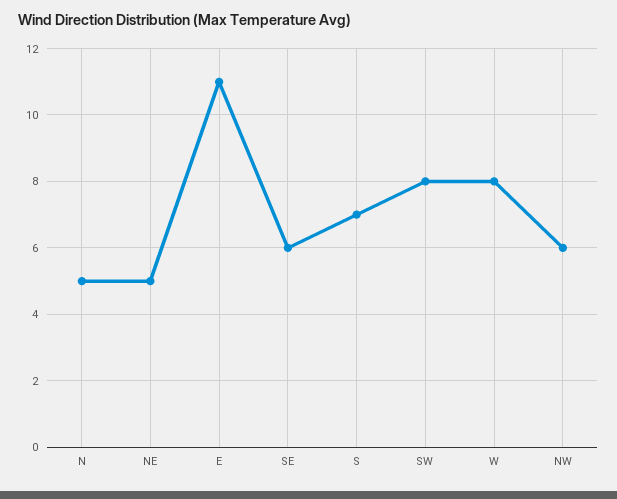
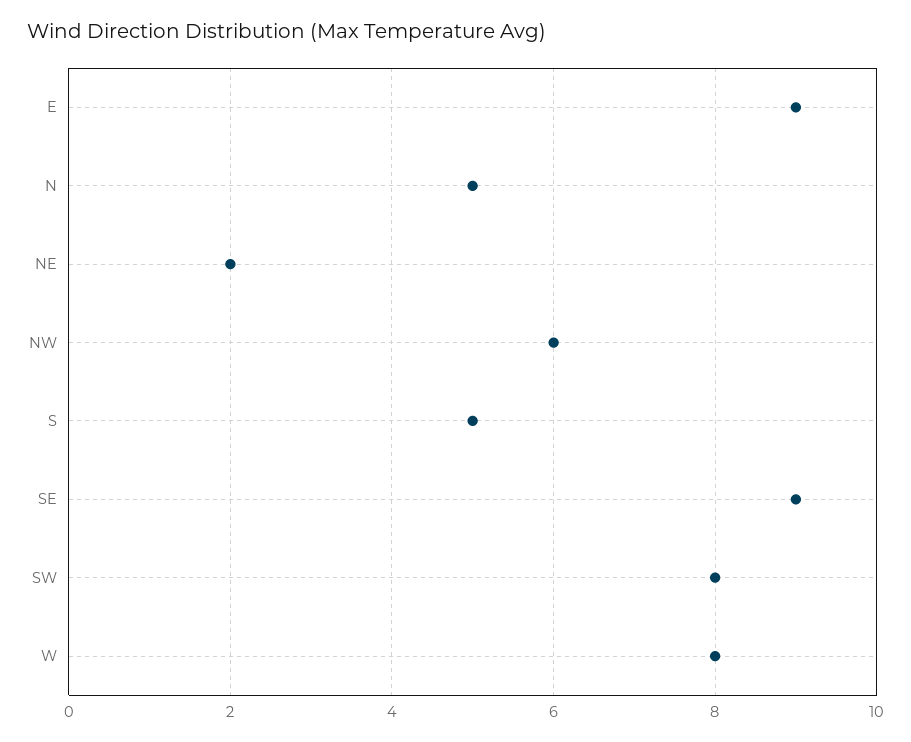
NE: 5 -> 2
E: 11 -> 9
SE: 6 -> 9
S: 7 -> 5

